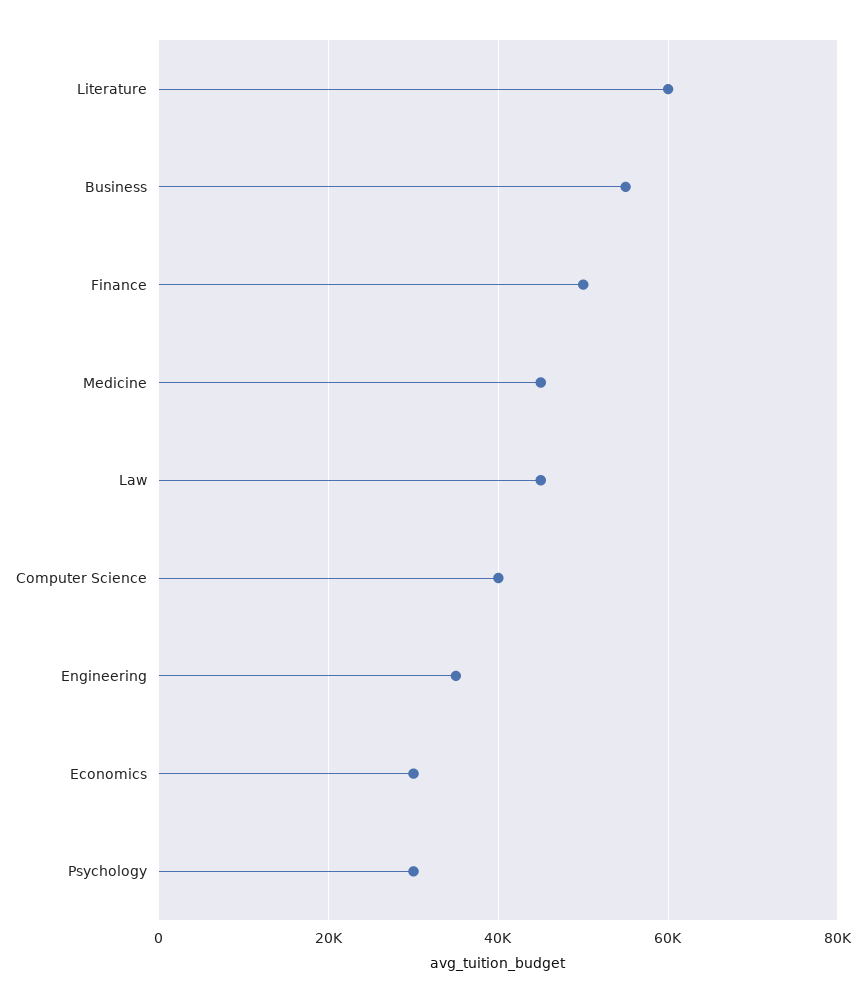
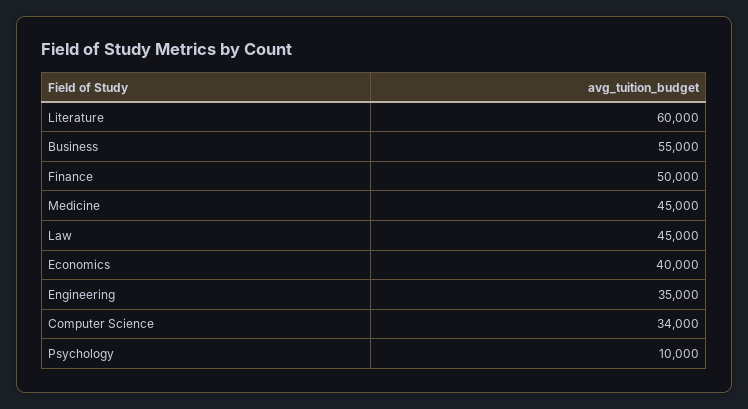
Computer Science: 40000 -> 34000
Economics: 30000 -> 40000
Psychology: 30000 -> 10000

